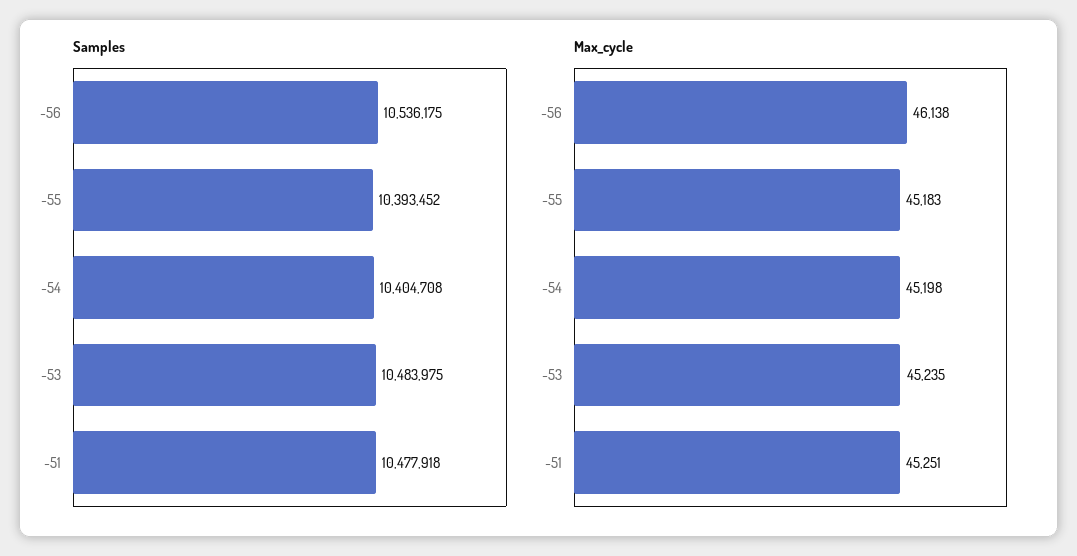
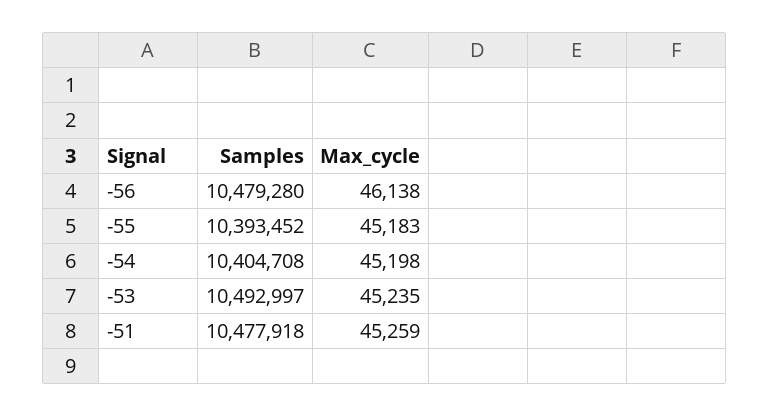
Samples, -56: 10536175 -> 10479280
Samples, -53: 10483975 -> 10492997
Max_cycle, -51: 45251 -> 45259

